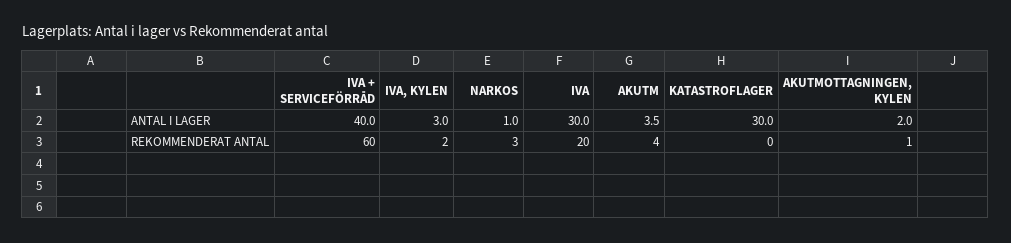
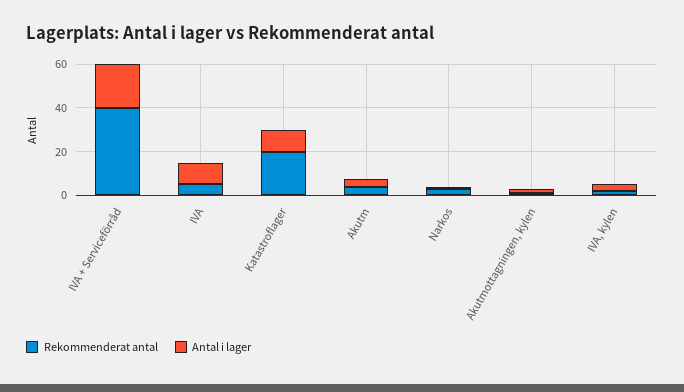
ANTAL I LAGER, IVA + SERVICEFÖRRÅD: 40 -> 20
ANTAL I LAGER, IVA: 30 -> 10
ANTAL I LAGER, KATASTROFLAGER: 30 -> 10
REKOMMENDERAT ANTAL, IVA + SERVICEFÖRRÅD: 60 -> 40
REKOMMENDERAT ANTAL, IVA: 20 -> 5
REKOMMENDERAT ANTAL, KATASTROFLAGER: 0 -> 20

